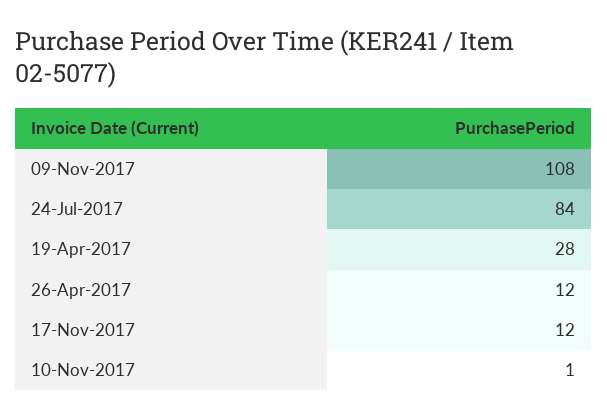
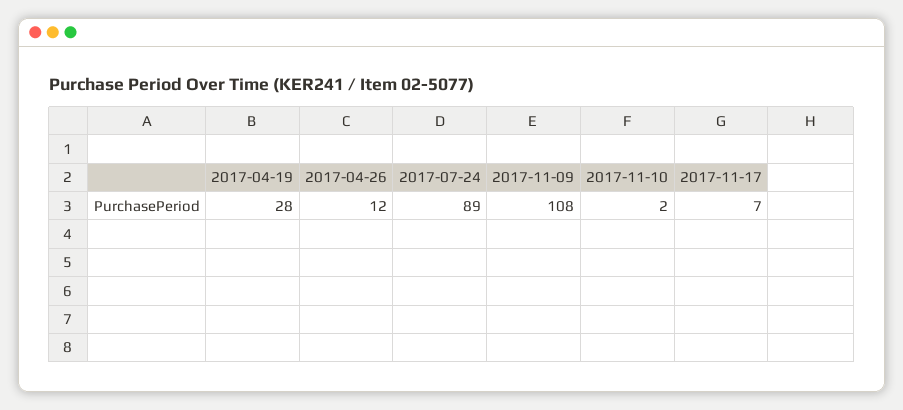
24-Jul-2017: 84 -> 89
17-Nov-2017: 12 -> 7
10-Nov-2017: 1 -> 2

